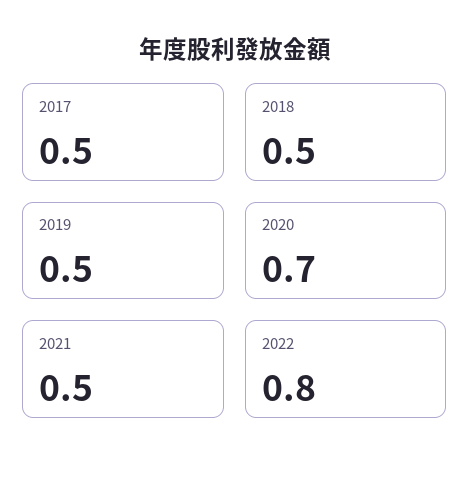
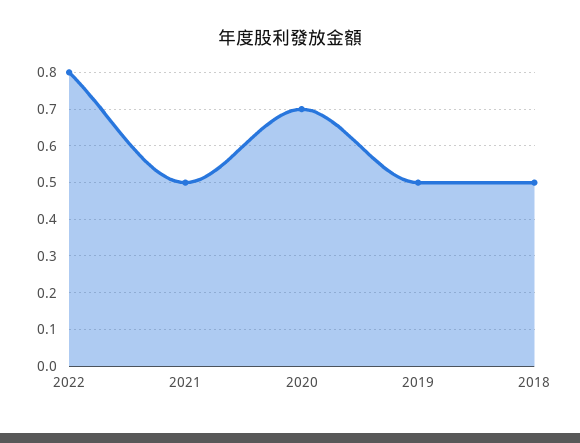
2017: 0.5 -> none

